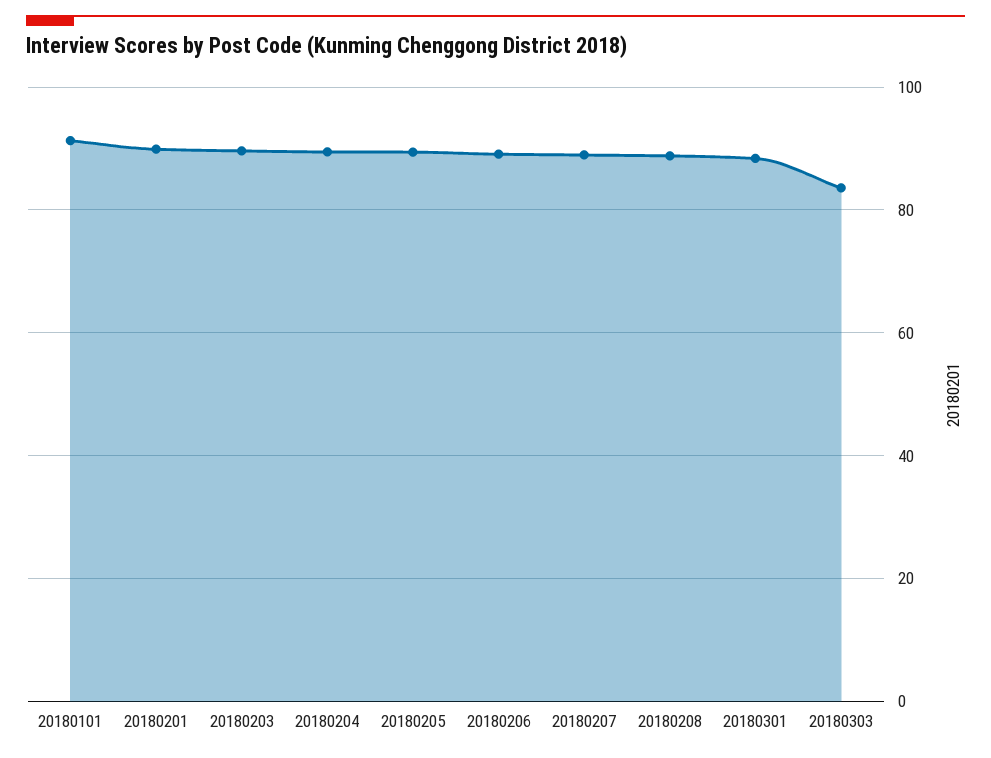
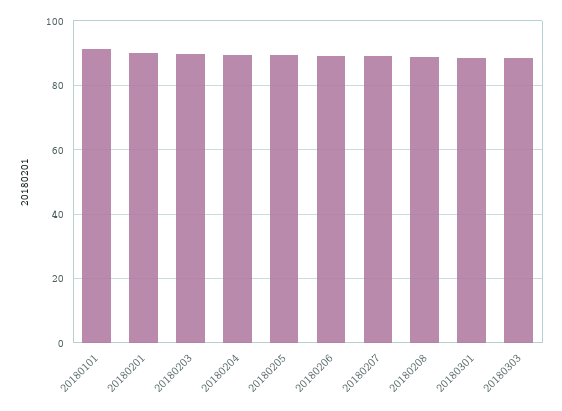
20180303: 84 -> 88

